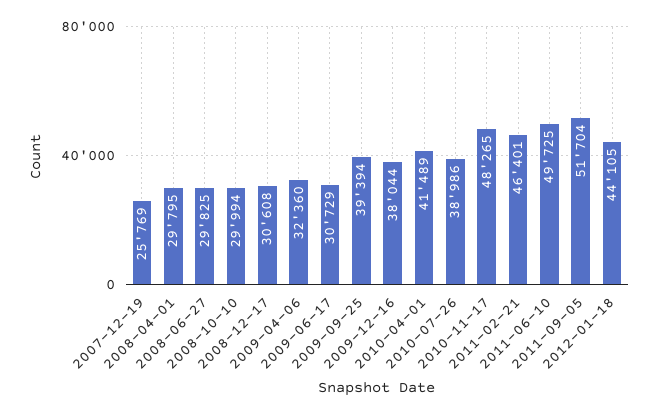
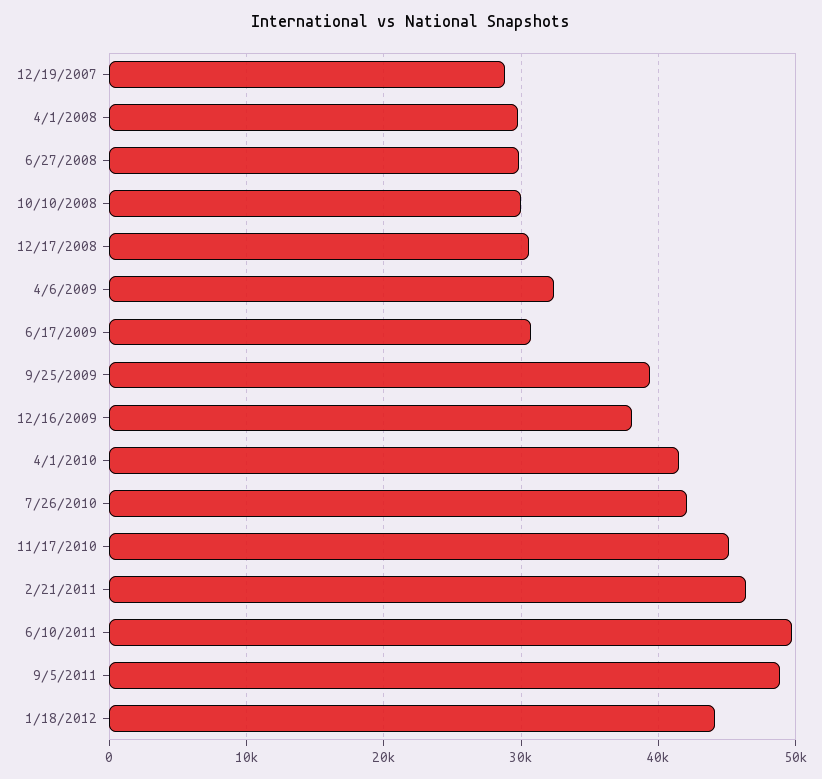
2007-12-19: 25769 -> 29000
2010-07-26: 38986 -> 42000
2010-11-17: 48265 -> 45000
2011-09-05: 51704 -> 49000

